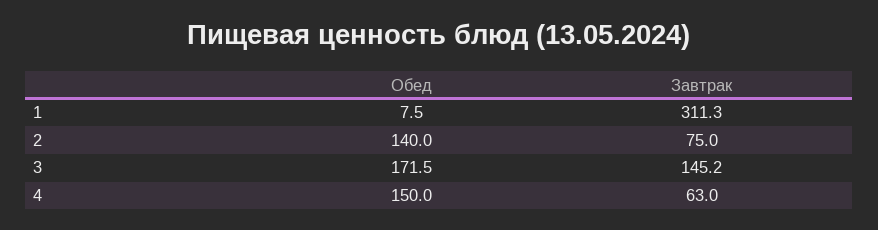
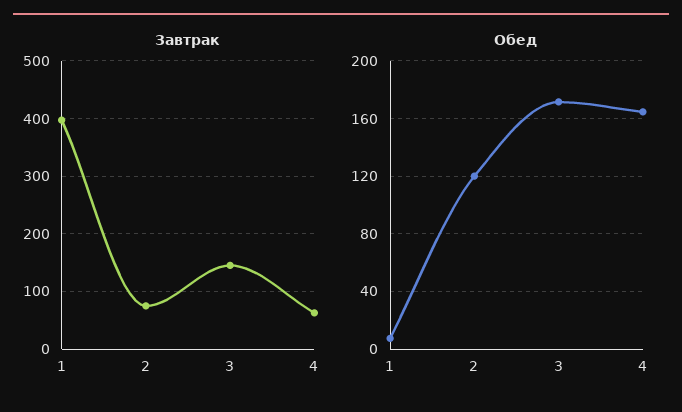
Завтрак, 1: 311.3 -> 400
Обед, 2: 140 -> 120
Обед, 4: 150 -> 165

